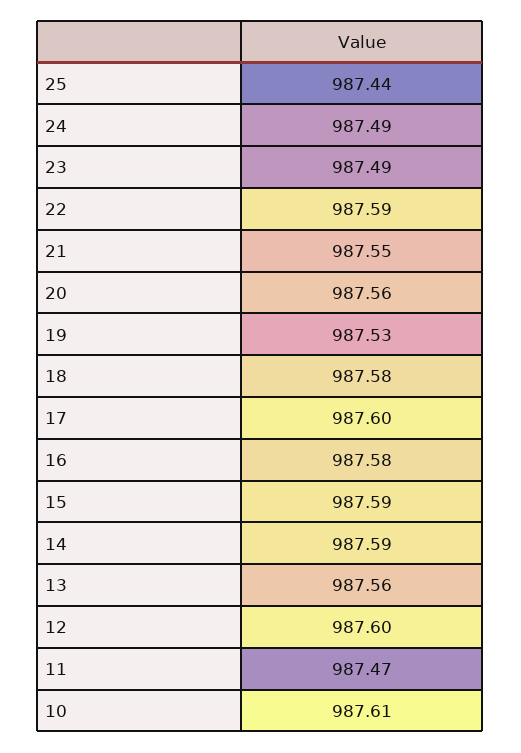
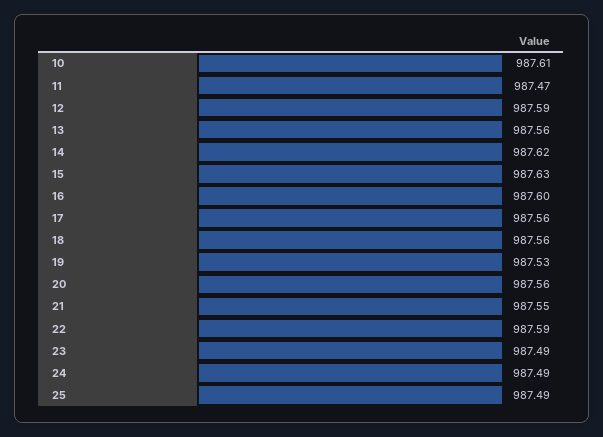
25: 987.44 -> 987.49
18: 987.58 -> 987.56
17: 987.6 -> 987.56
16: 987.58 -> 987.6
15: 987.59 -> 987.63
14: 987.59 -> 987.62
12: 987.6 -> 987.59

